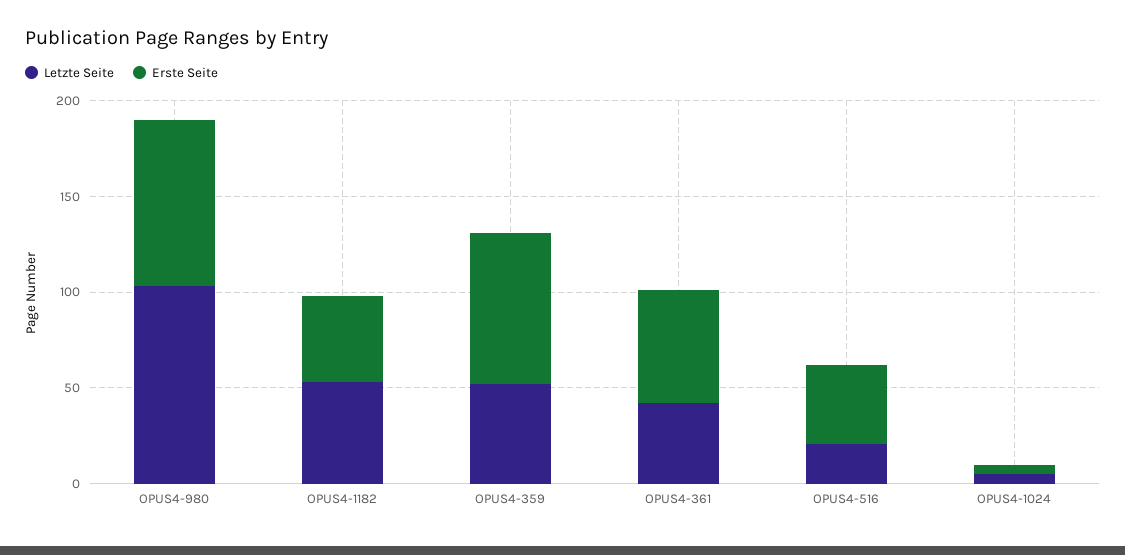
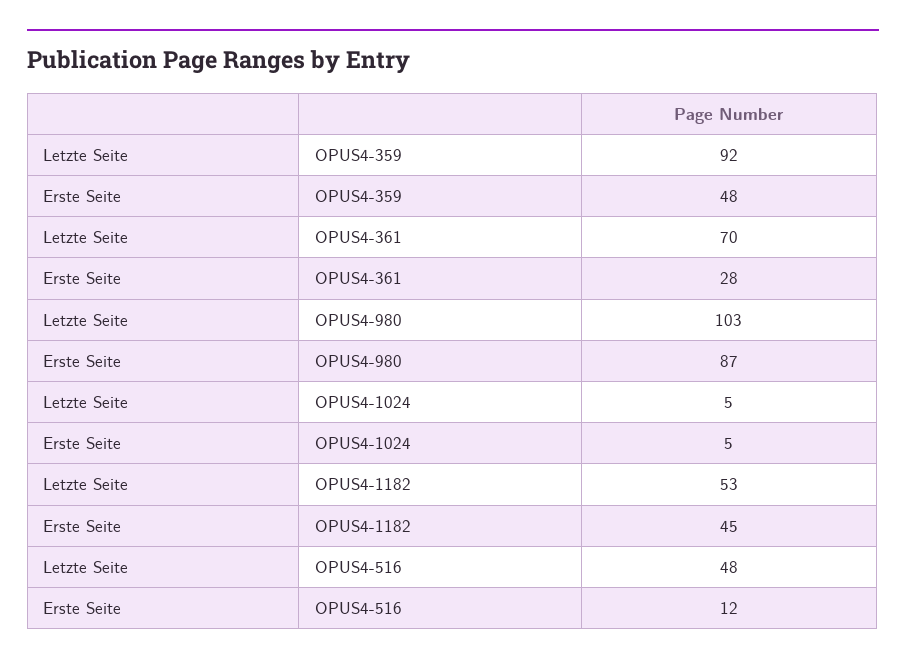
Letzte Seite, OPUS4-359: 50 -> 92
Erste Seite, OPUS4-359: 80 -> 48
Letzte Seite, OPUS4-361: 40 -> 70
Erste Seite, OPUS4-361: 60 -> 28
Letzte Seite, OPUS4-516: 20 -> 48
Erste Seite, OPUS4-516: 40 -> 12

